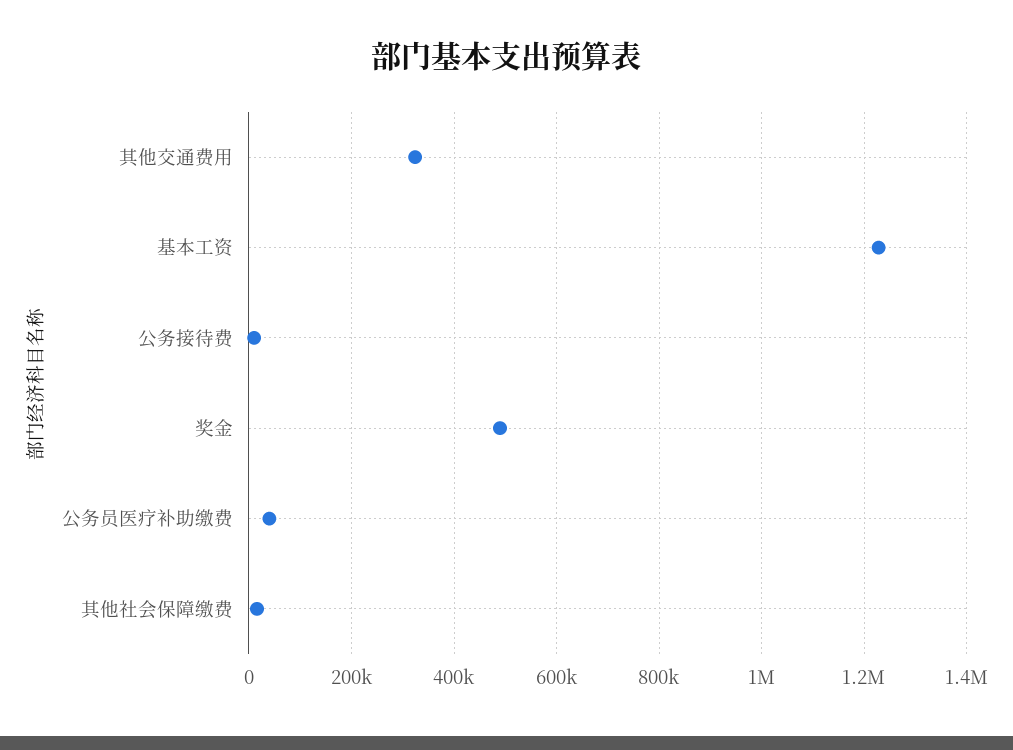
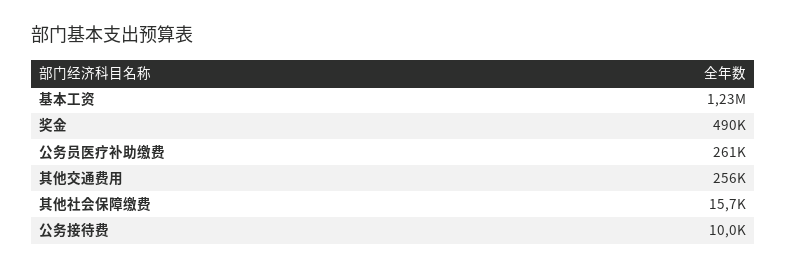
其他交通费用: 320000 -> 256000
公务员医疗补助缴费: 40000 -> 261000

